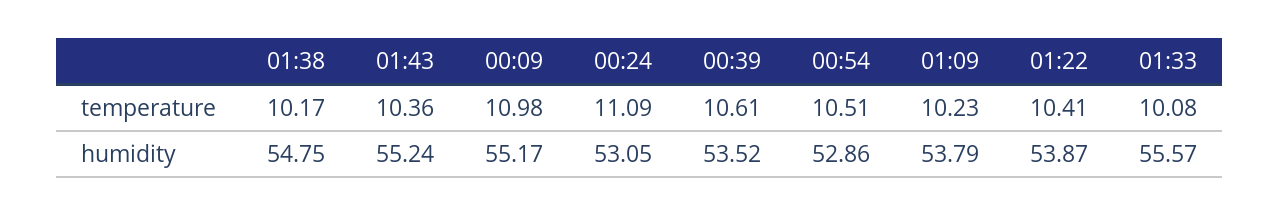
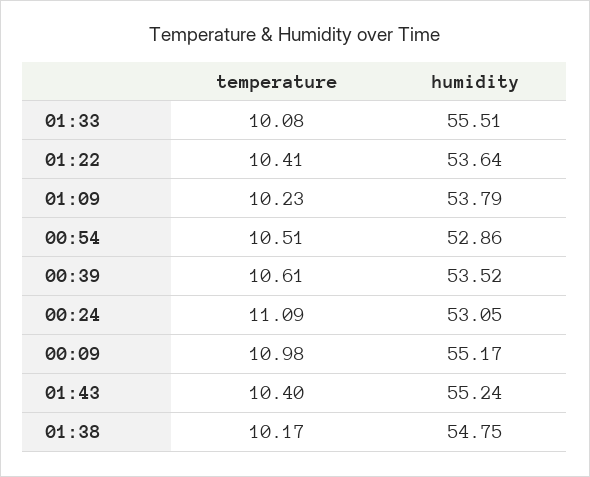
01:43, temperature: 10.36 -> 10.4
01:22, humidity: 53.87 -> 53.64
01:33, humidity: 55.57 -> 55.51

